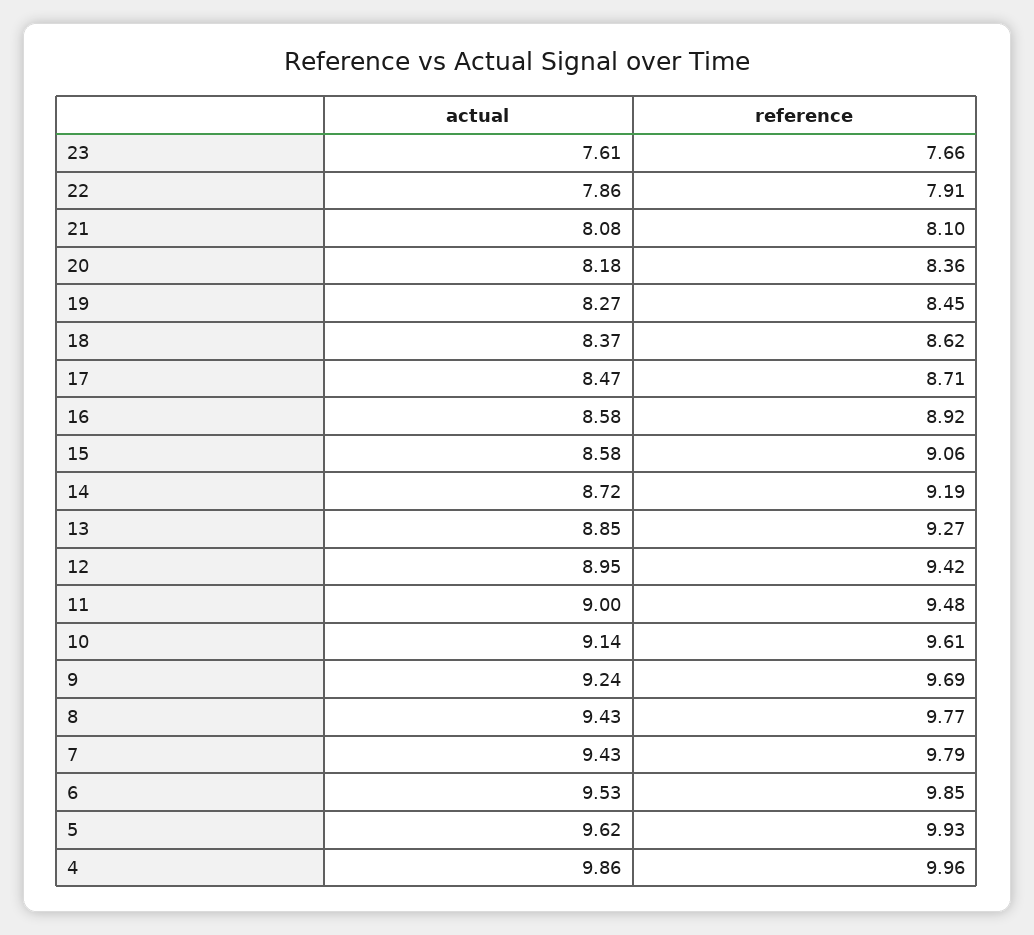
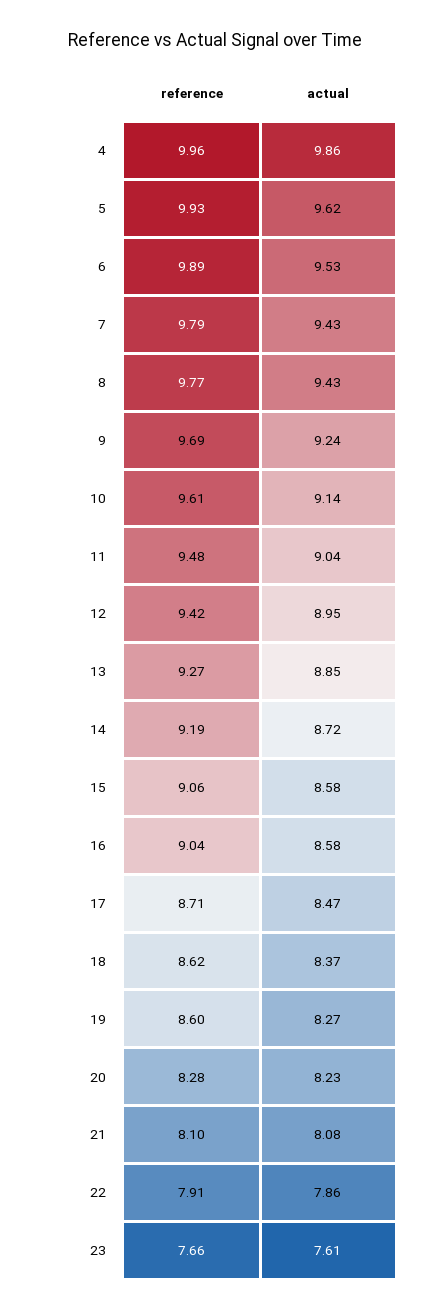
actual, 20: 8.18 -> 8.23
reference, 20: 8.36 -> 8.28
reference, 19: 8.45 -> 8.6
reference, 16: 8.92 -> 9.04
actual, 11: 9 -> 9.04
reference, 6: 9.85 -> 9.89

